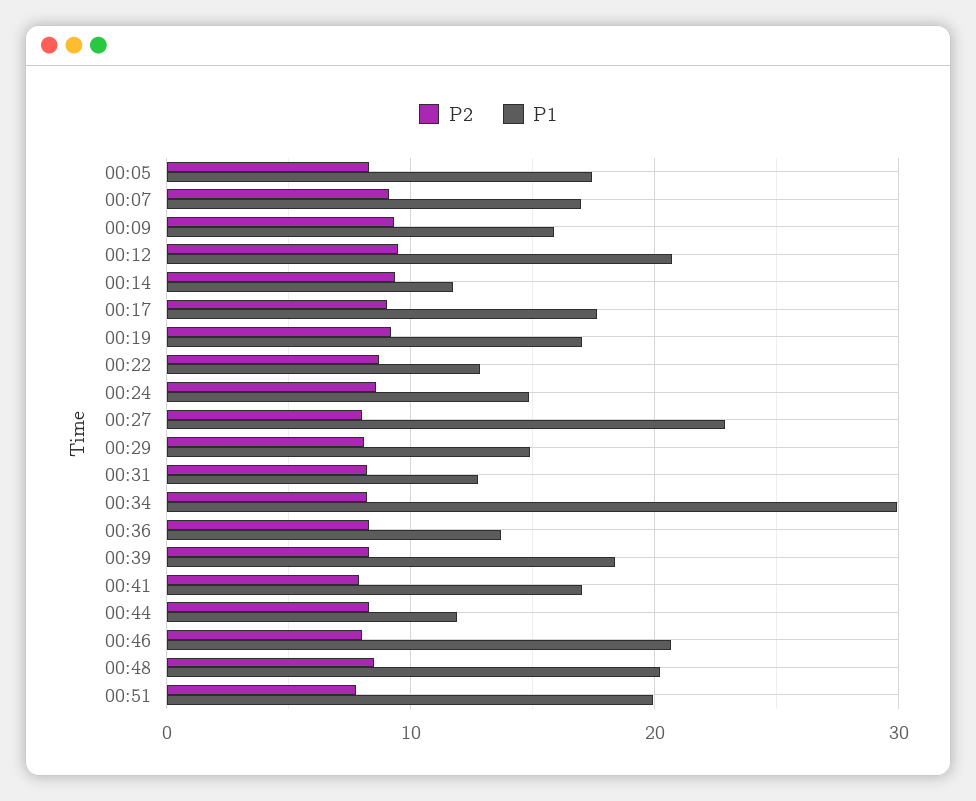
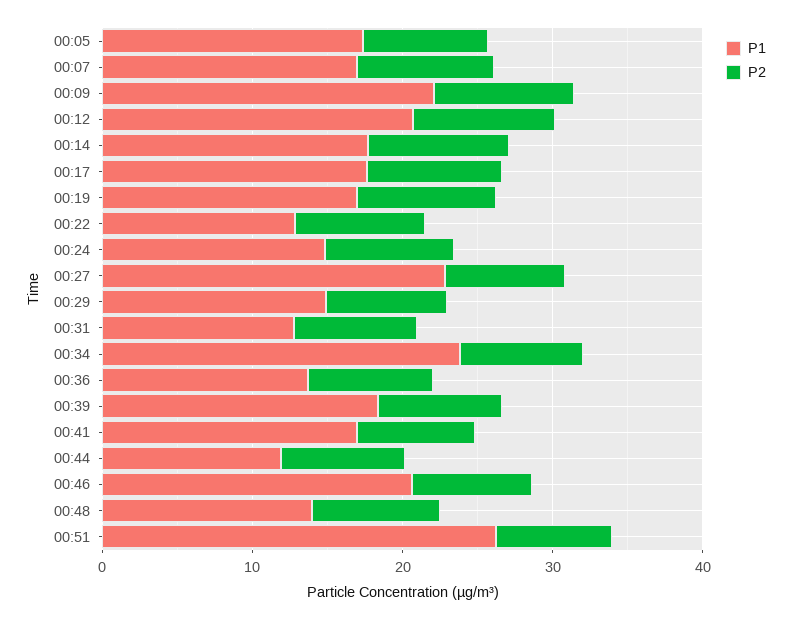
P1, 00:09: 16 -> 22
P1, 00:14: 12 -> 18
P1, 00:34: 30 -> 24
P1, 00:48: 20 -> 14
P1, 00:51: 20 -> 26

